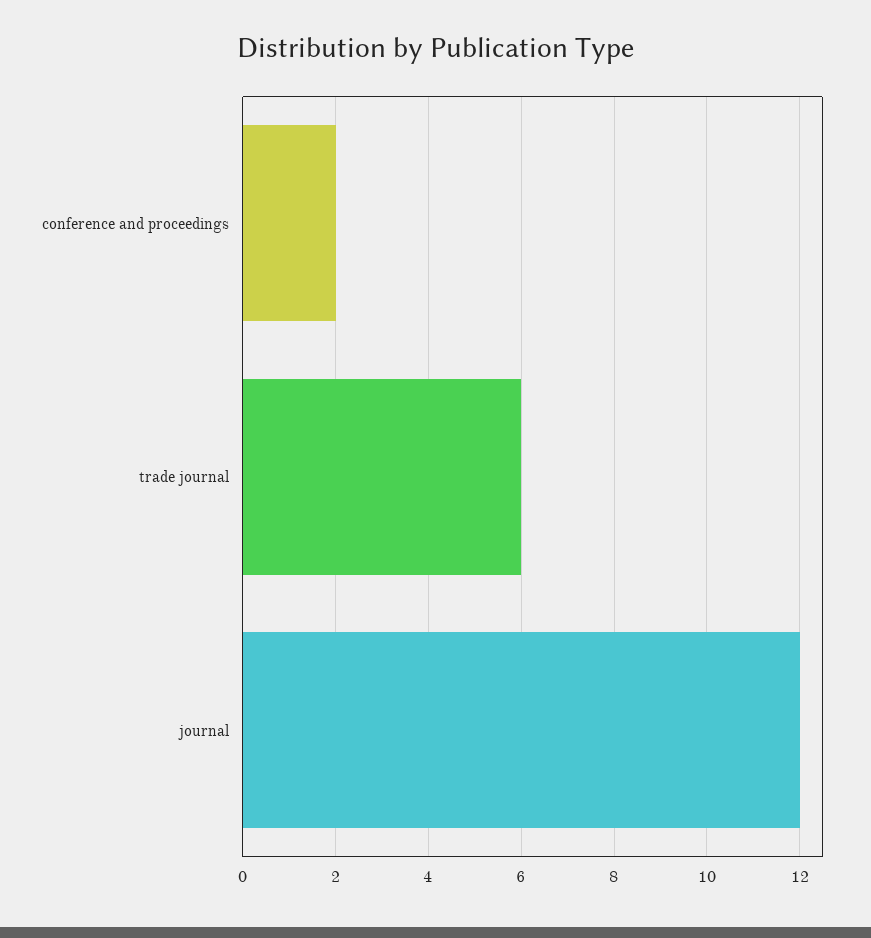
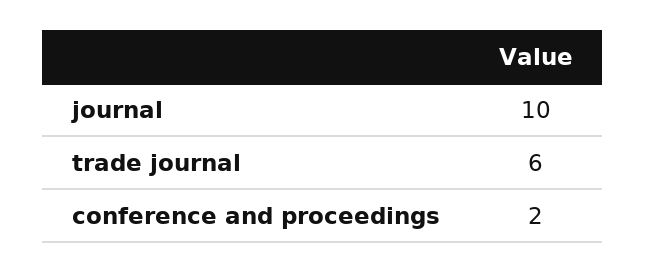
journal: 12 -> 10

